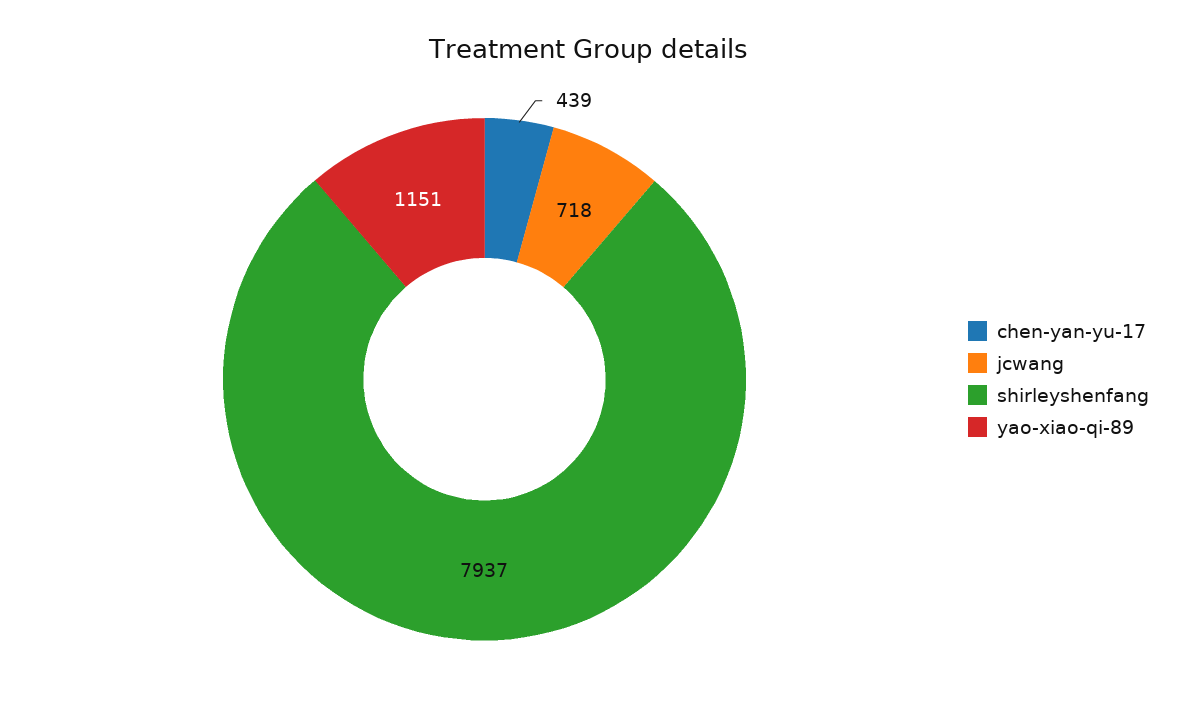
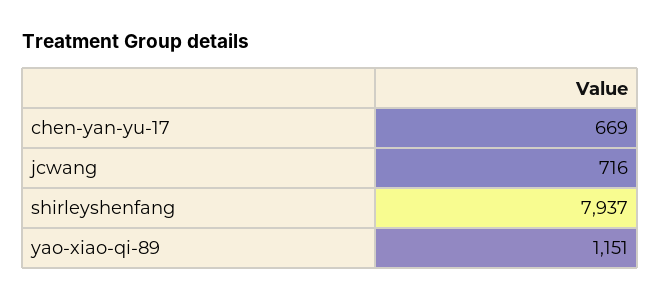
chen-yan-yu-17: 439 -> 669
jcwang: 718 -> 716

